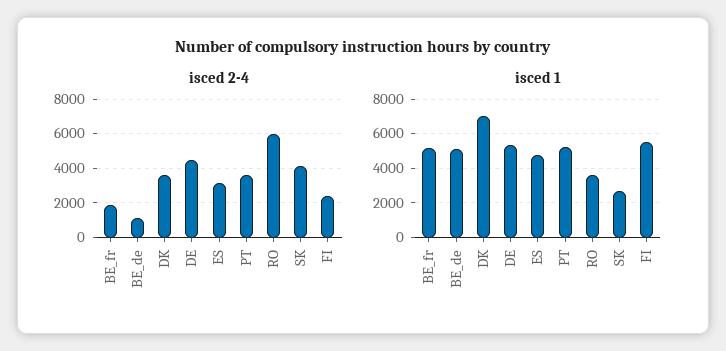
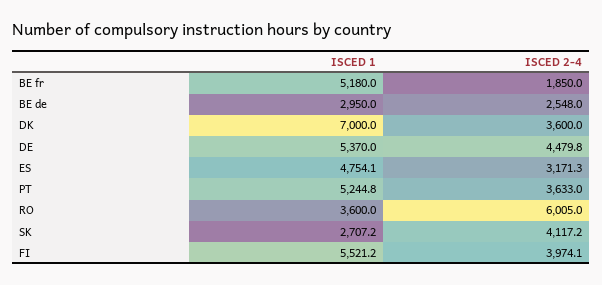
isced 2-4, BE_de: 1000 -> 2548
isced 2-4, FI: 2500 -> 3974.1
isced 1, BE_de: 5000 -> 2950

